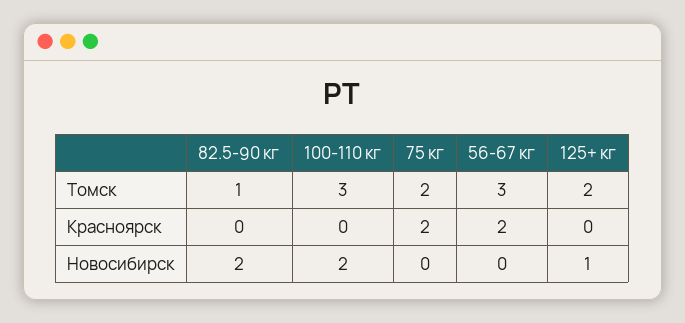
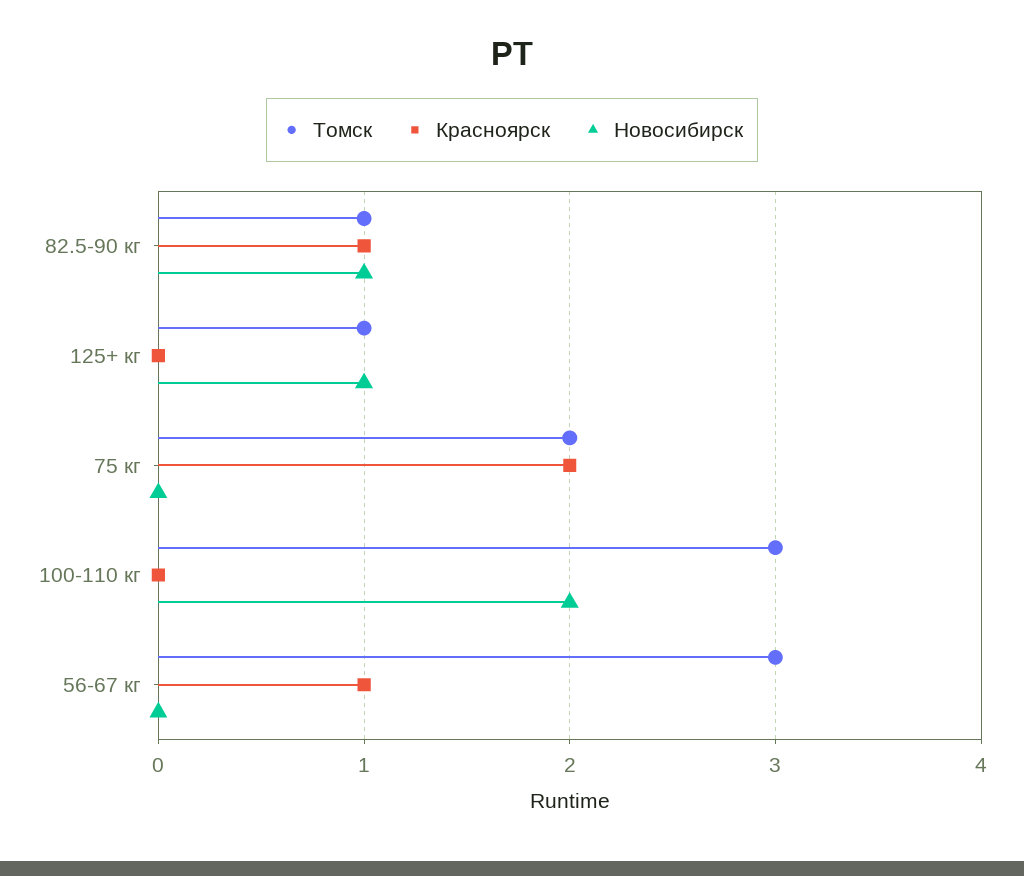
Томск, 125+ кг: 2 -> 1
Красноярск, 82.5-90 кг: 0 -> 1
Красноярск, 56-67 кг: 2 -> 1
Новосибирск, 82.5-90 кг: 2 -> 1

